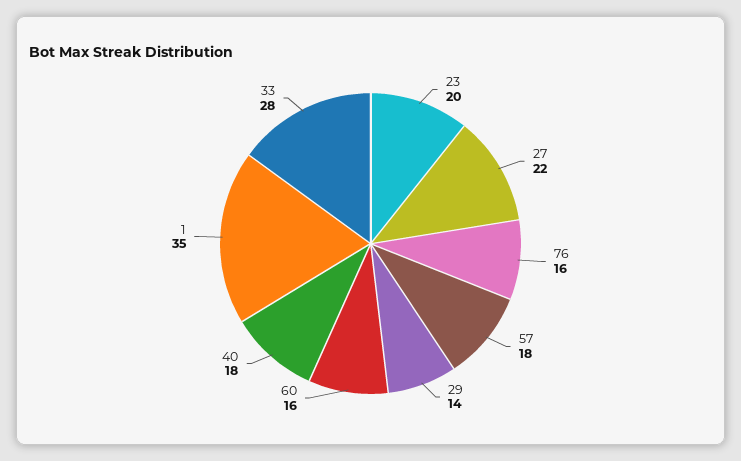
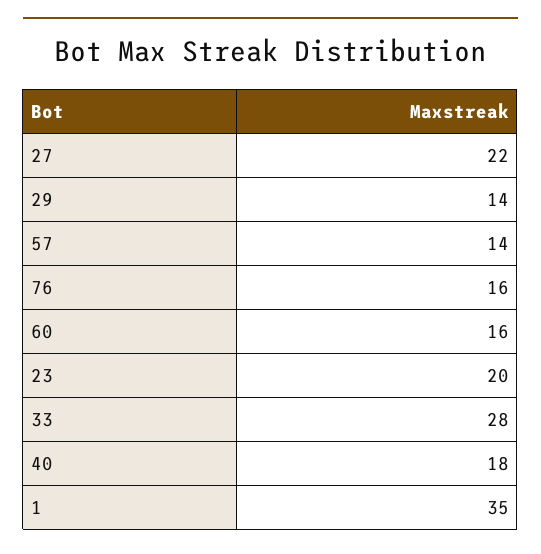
57: 18 -> 14

